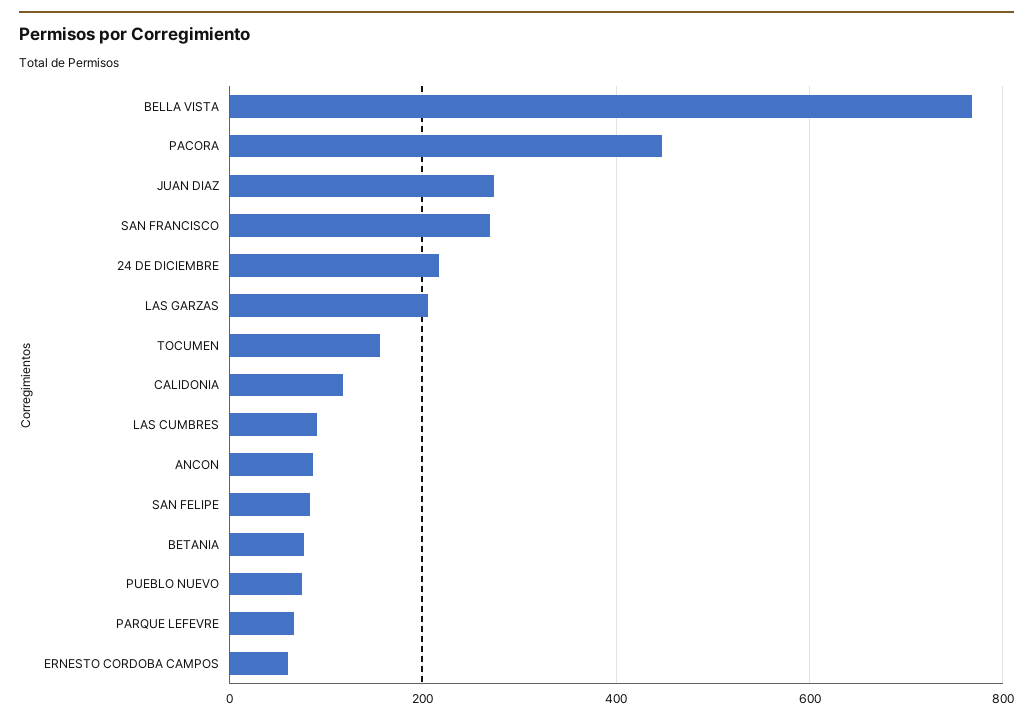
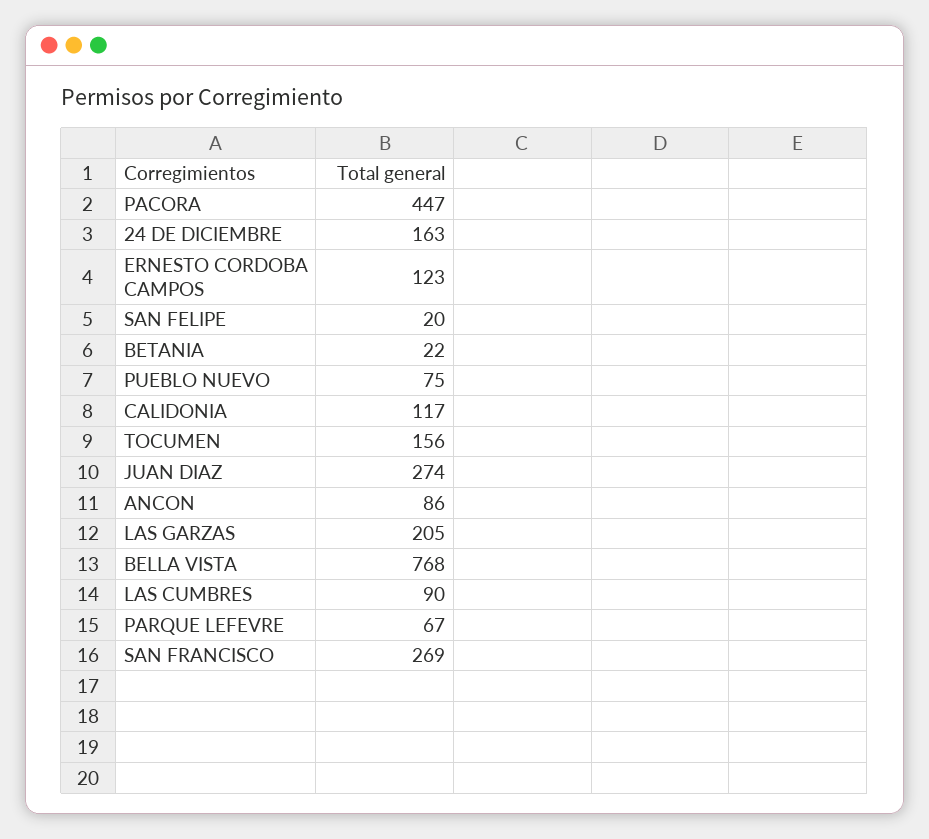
24 DE DICIEMBRE: 220 -> 163
SAN FELIPE: 80 -> 20
BETANIA: 80 -> 22
ERNESTO CORDOBA CAMPOS: 60 -> 123

